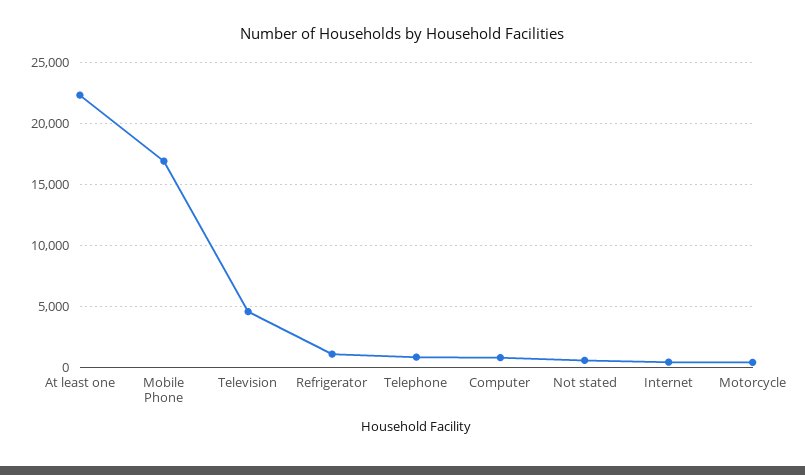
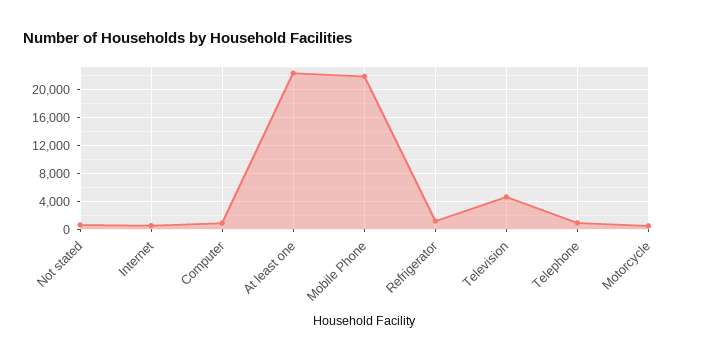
Mobile Phone: 17000 -> 22000

